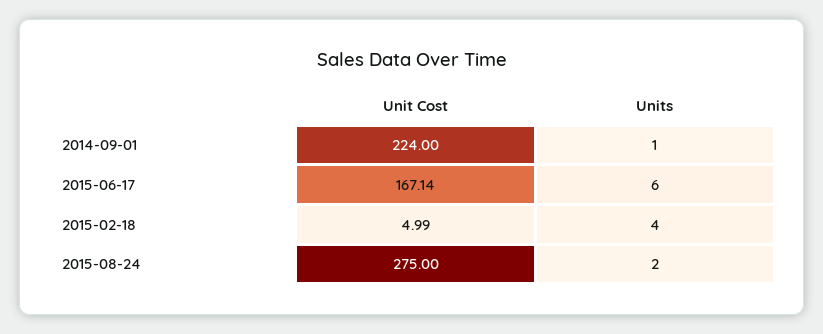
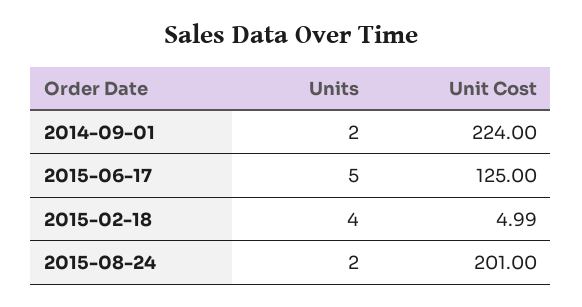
Units, 2014-09-01: 1 -> 2
Unit Cost, 2015-06-17: 167.14 -> 125
Units, 2015-06-17: 6 -> 5
Unit Cost, 2015-08-24: 275 -> 201

